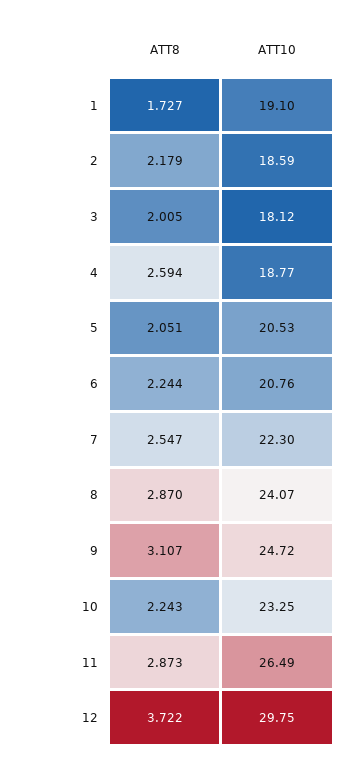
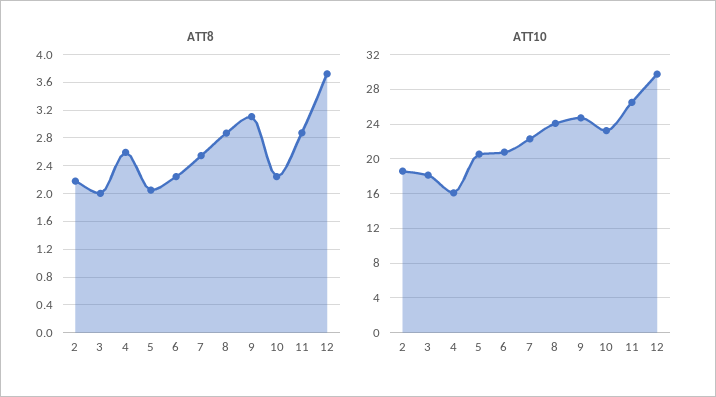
ATT8, 1: 1.727 -> none
ATT10, 1: 19.1 -> none
ATT10, 4: 18.77 -> 16

